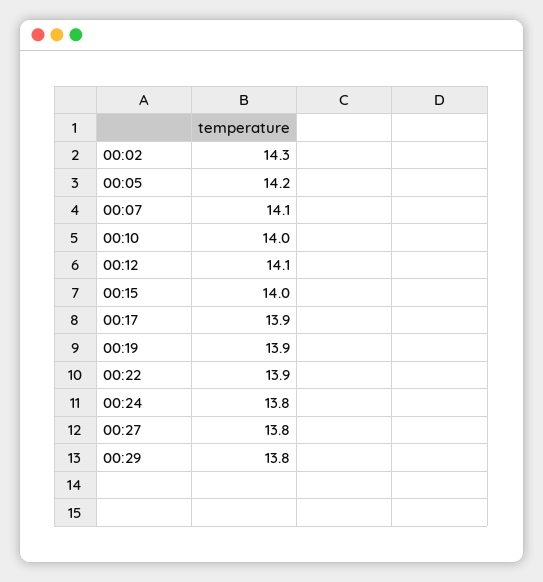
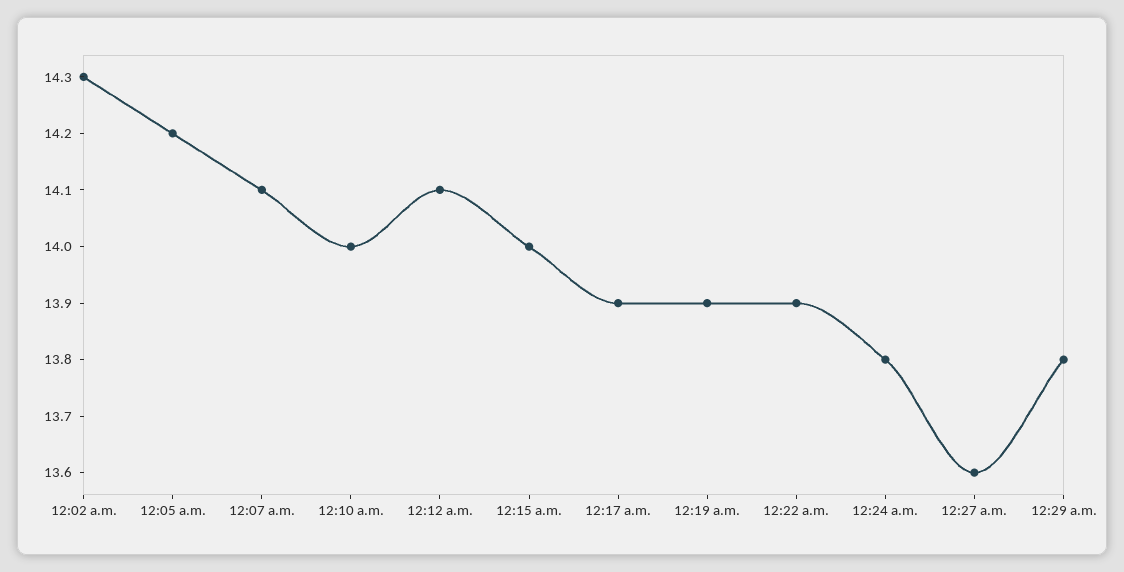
00:27: 13.8 -> 13.6

